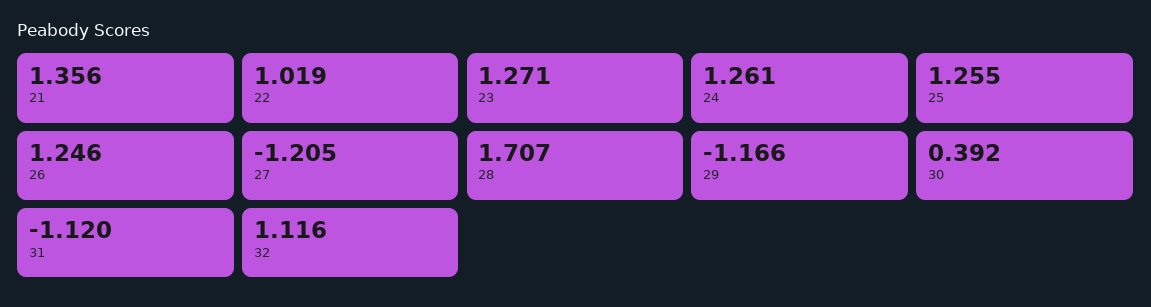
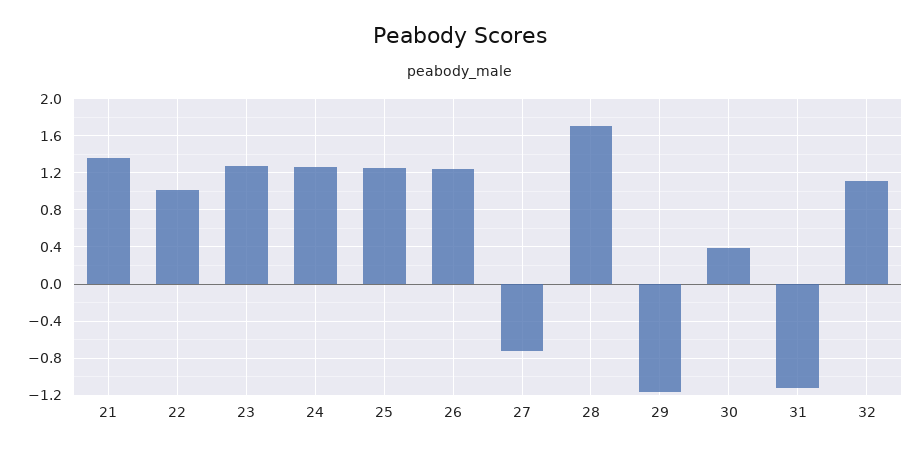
27: -1.205 -> -0.7

